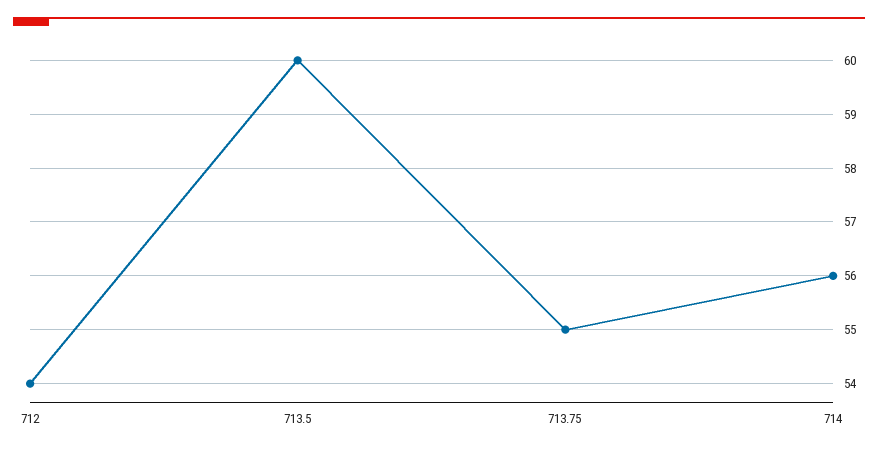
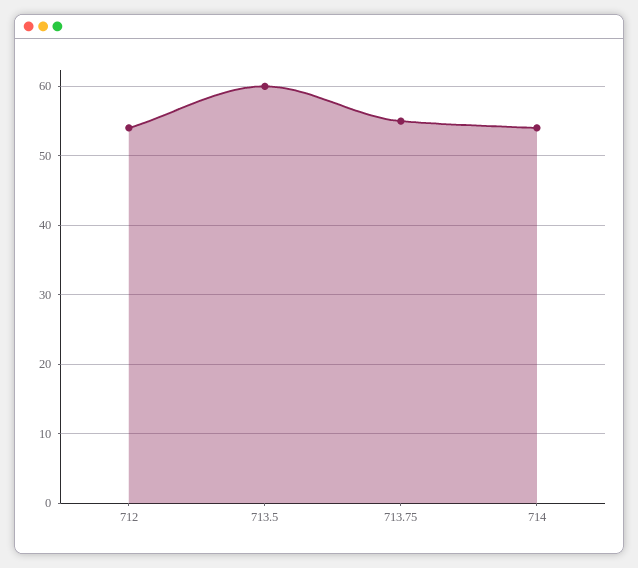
714: 56 -> 54

